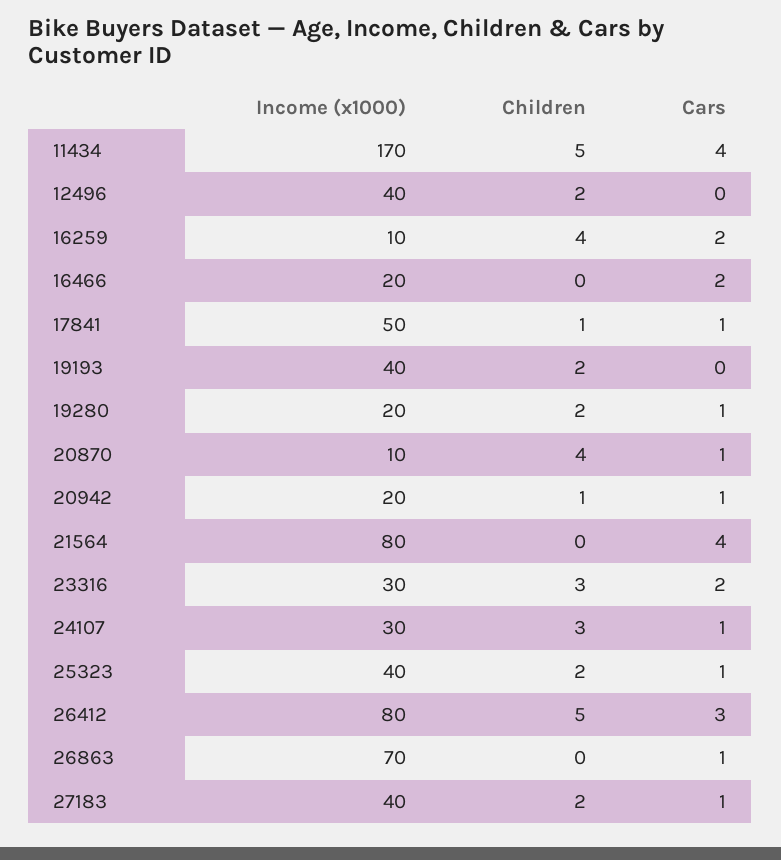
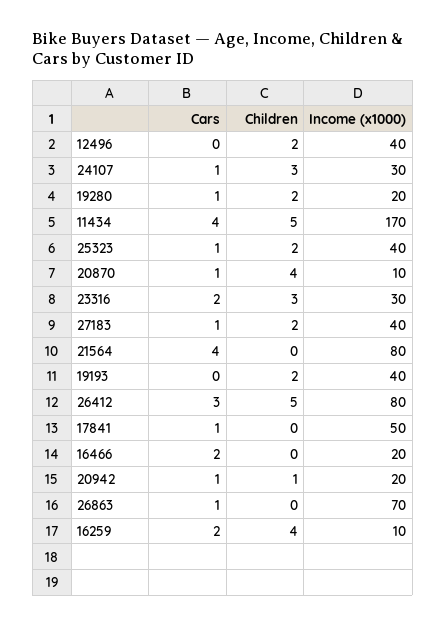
Children, 17841: 1 -> 0

